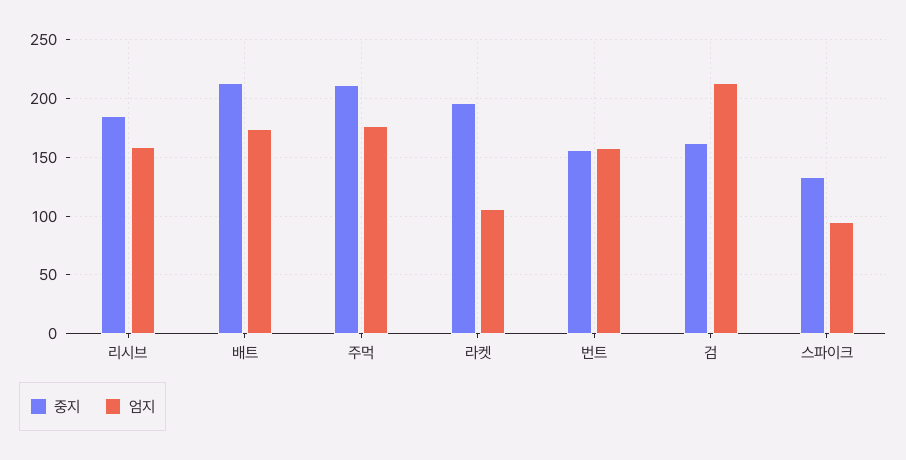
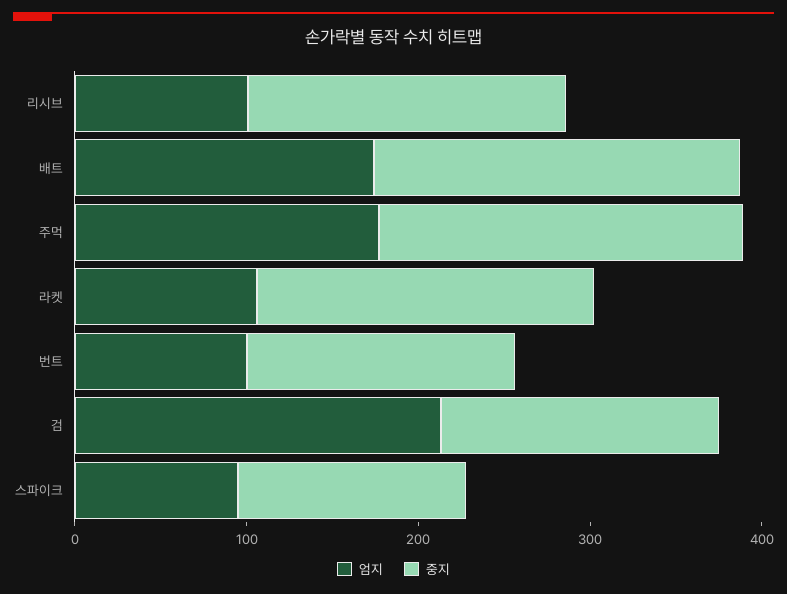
엄지, 리시브: 160 -> 100
엄지, 번트: 160 -> 100

